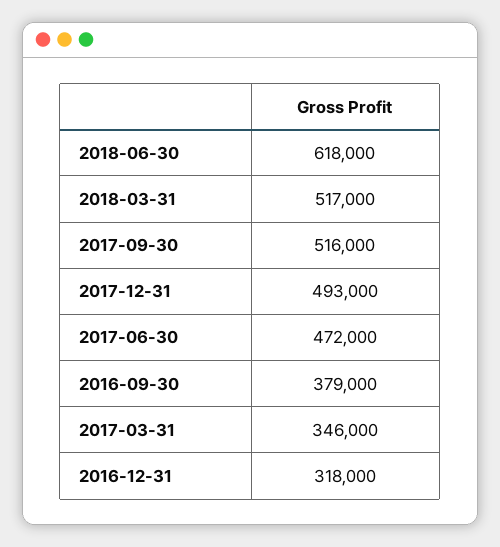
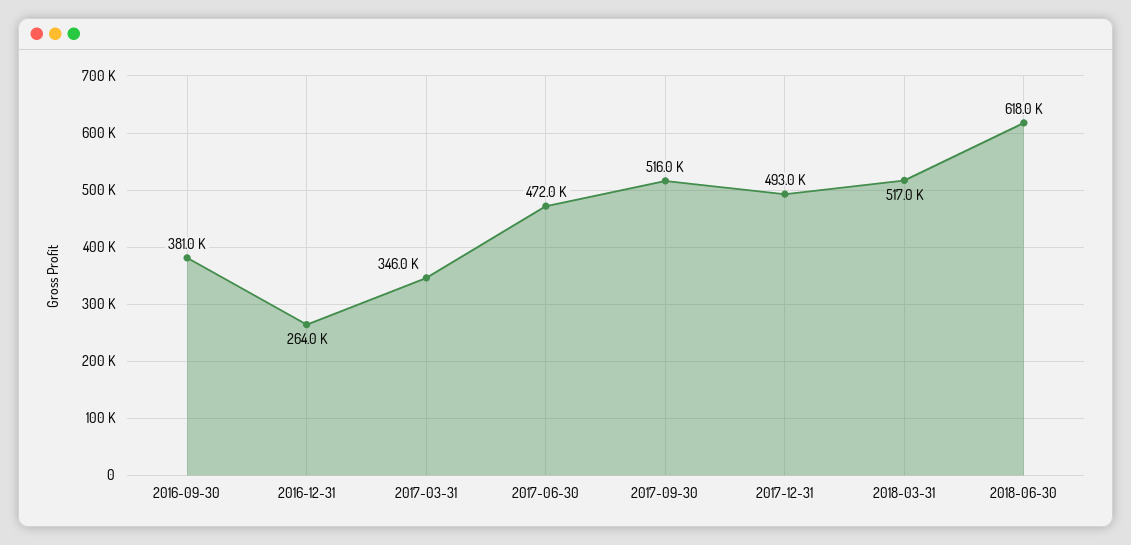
2016-09-30: 379000 -> 381000
2016-12-31: 318000 -> 264000

